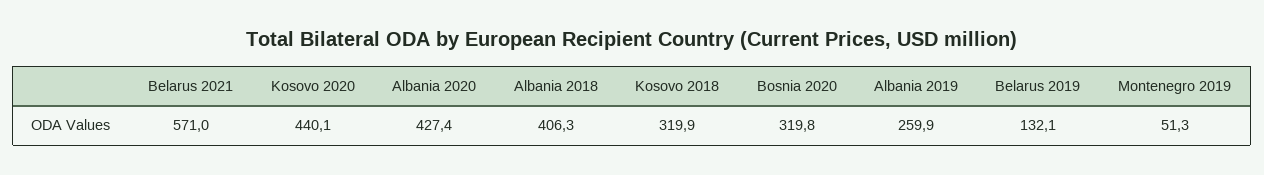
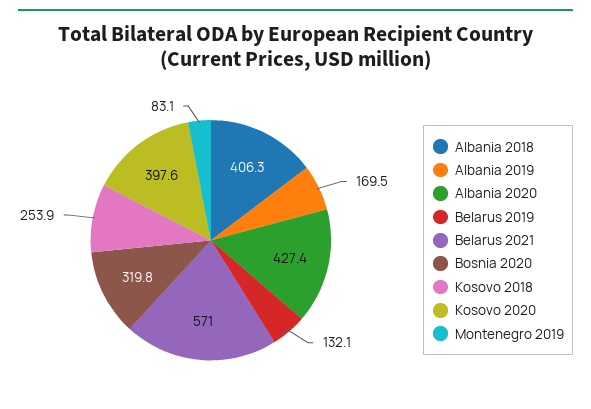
Kosovo 2020: 440.1 -> 397.6
Kosovo 2018: 319.9 -> 253.9
Albania 2019: 259.9 -> 169.5
Montenegro 2019: 51.3 -> 83.1

